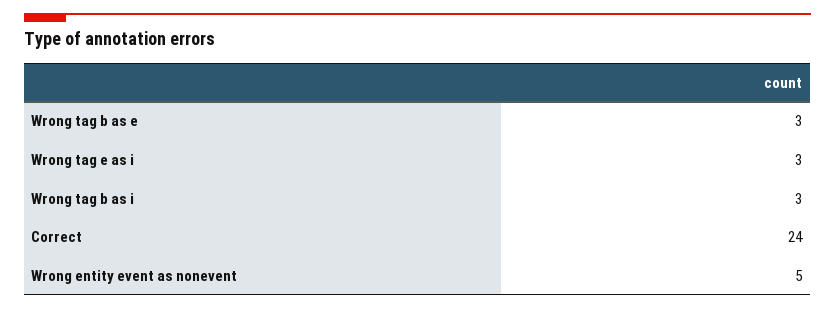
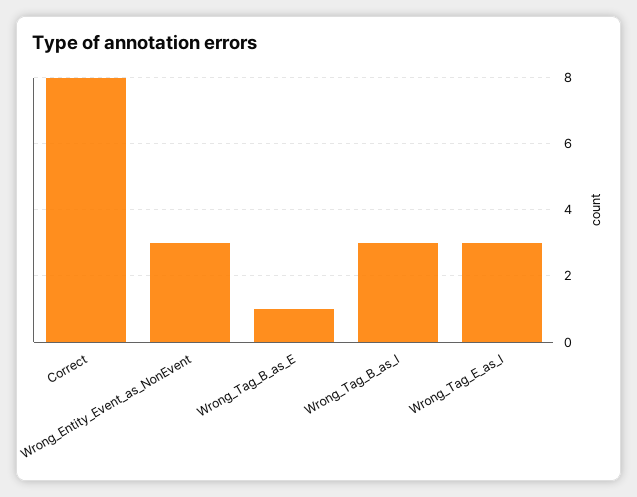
Wrong tag b as e: 3 -> 1
Correct: 24 -> 8
Wrong entity event as nonevent: 5 -> 3

